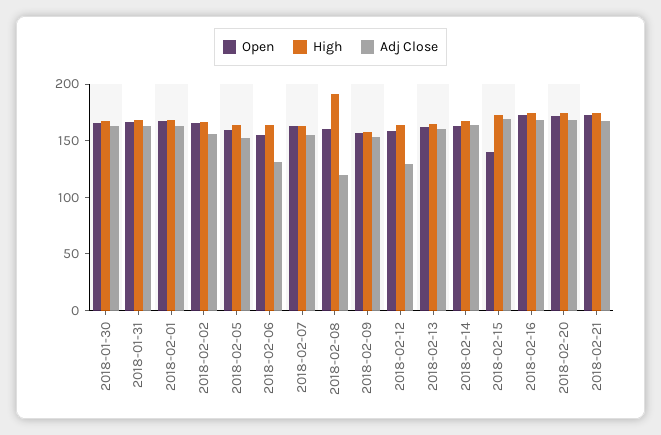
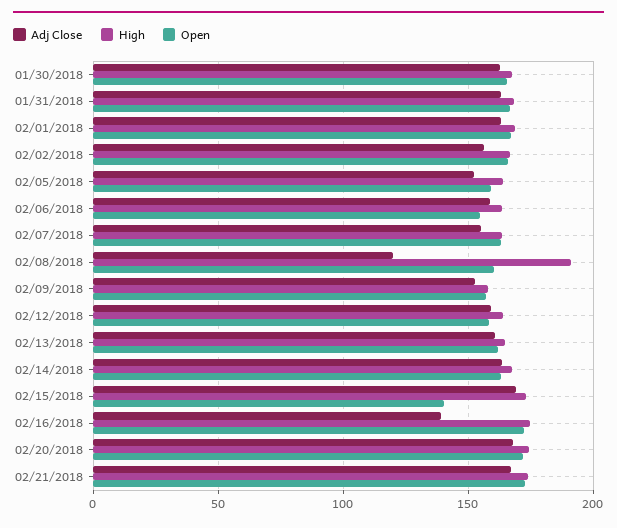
Adj Close, 2018-02-06: 130 -> 160
Adj Close, 2018-02-12: 130 -> 160
Adj Close, 2018-02-16: 170 -> 140

